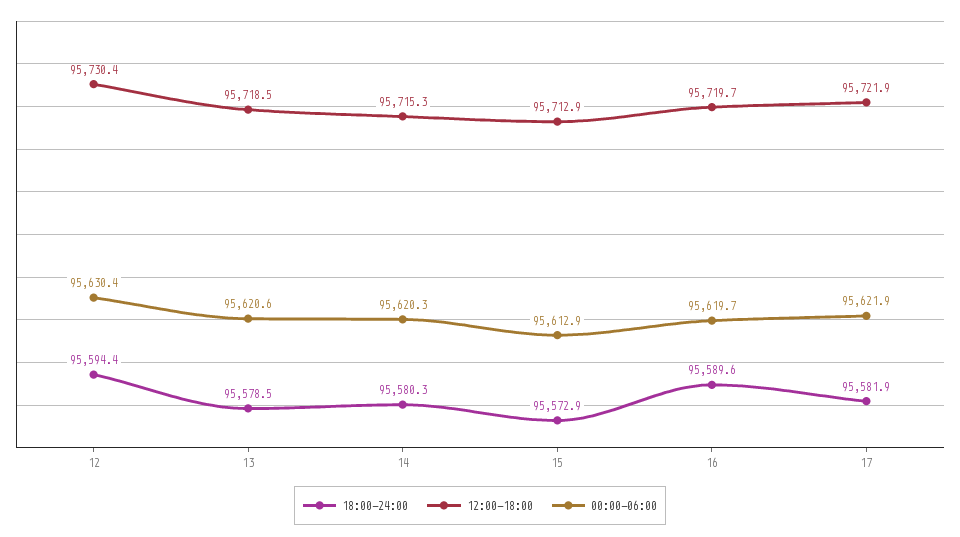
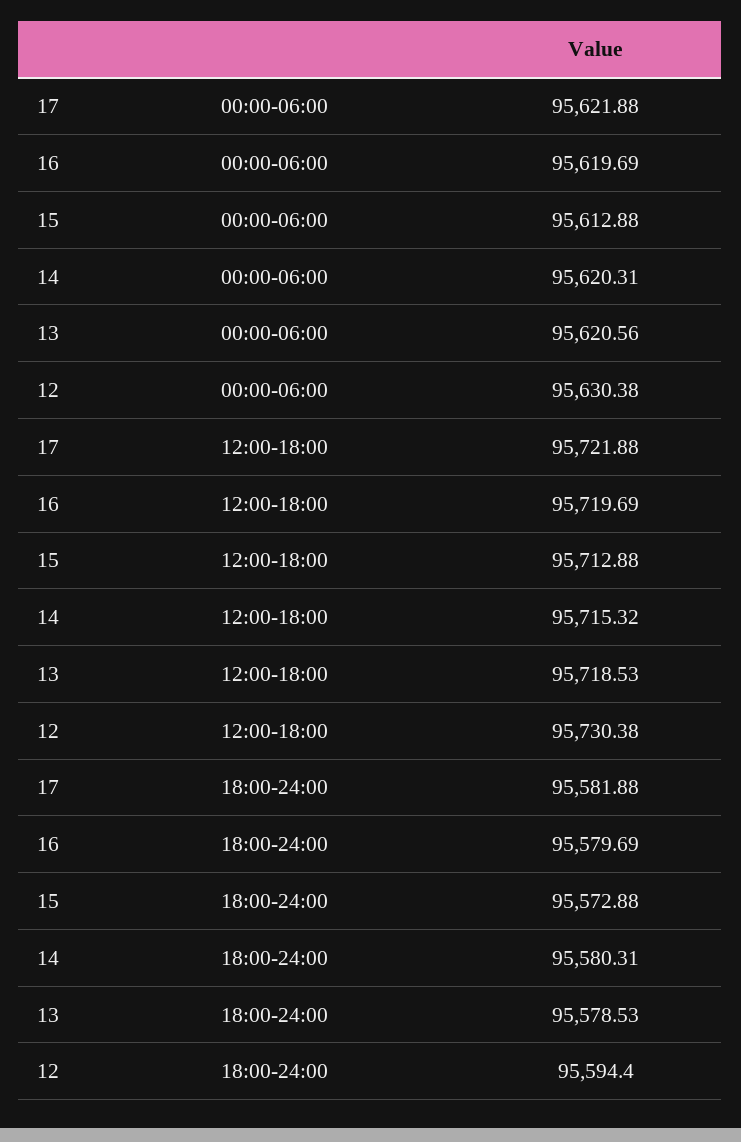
18:00-24:00, 16: 95589.6 -> 95579.69

